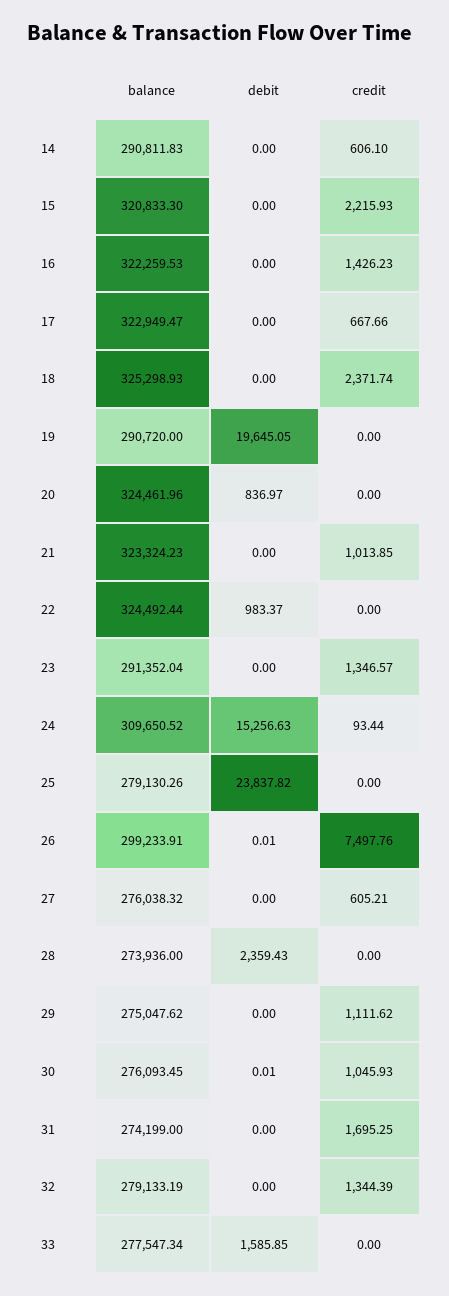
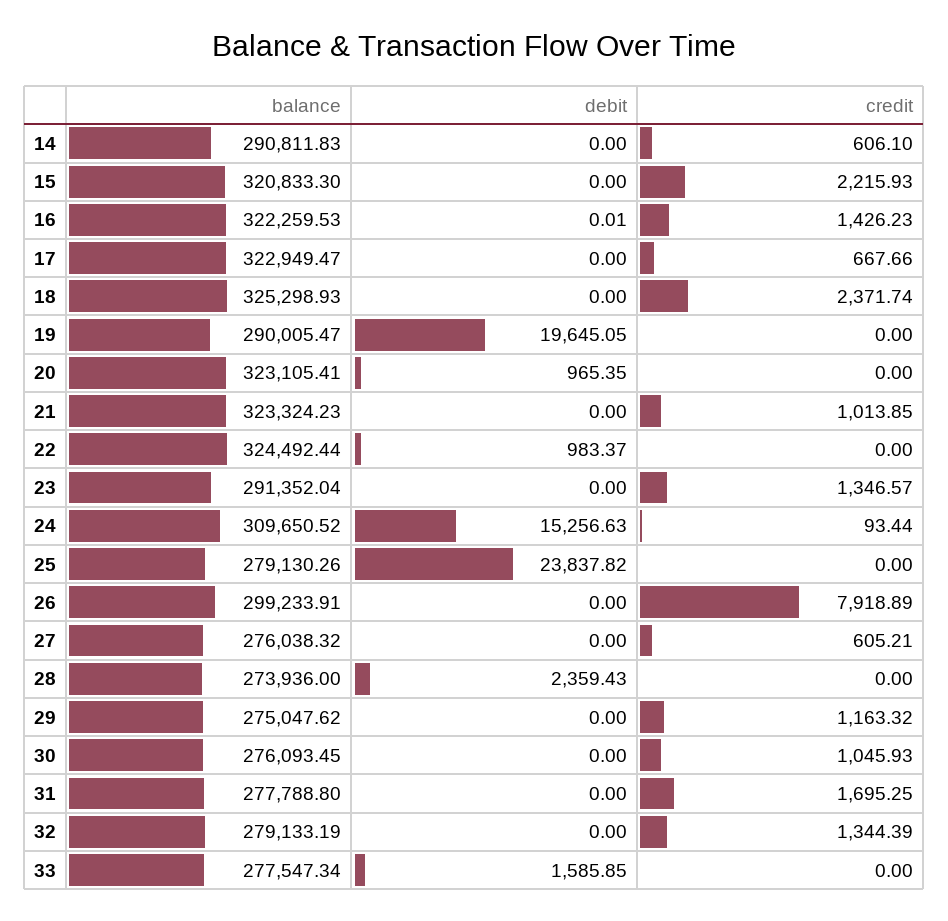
debit, 16: 0 -> 0.01
balance, 19: 290720 -> 290005.47
balance, 20: 324461.96 -> 323105.41
debit, 20: 836.97 -> 965.35
debit, 26: 0.01 -> 0
credit, 26: 7497.76 -> 7918.89
credit, 29: 1111.62 -> 1163.32
debit, 30: 0.01 -> 0
balance, 31: 274199 -> 277788.8

